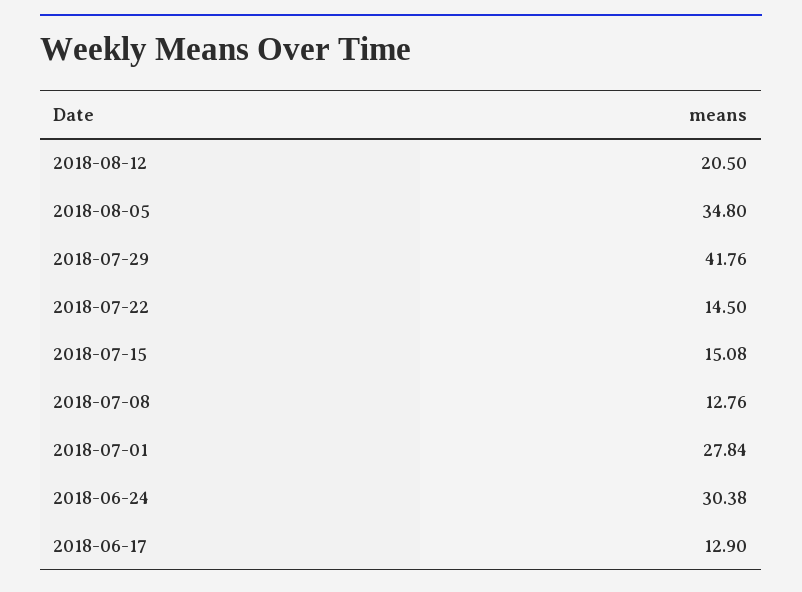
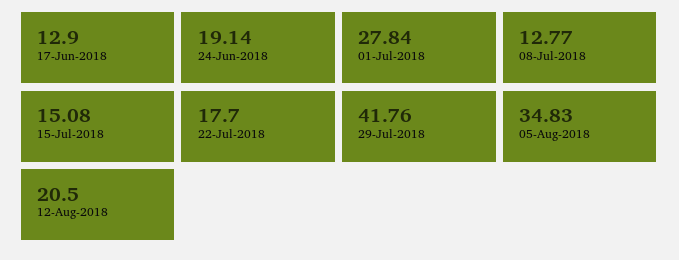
2018-08-05: 34.8 -> 34.83
2018-07-22: 14.5 -> 17.7
2018-07-08: 12.76 -> 12.77
2018-06-24: 30.38 -> 19.14

